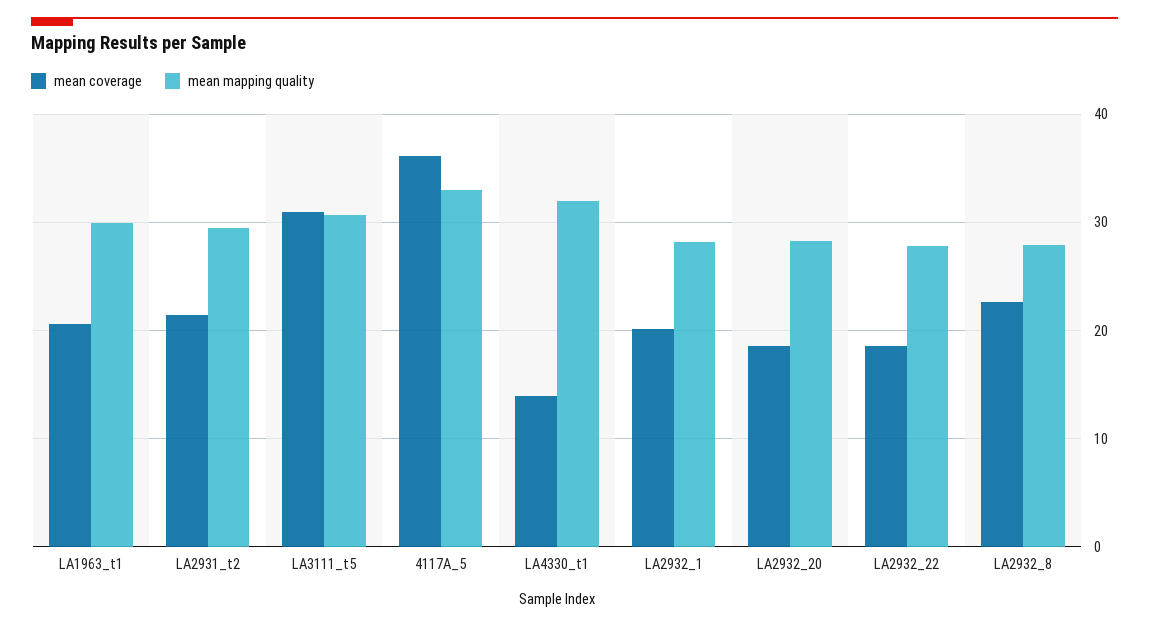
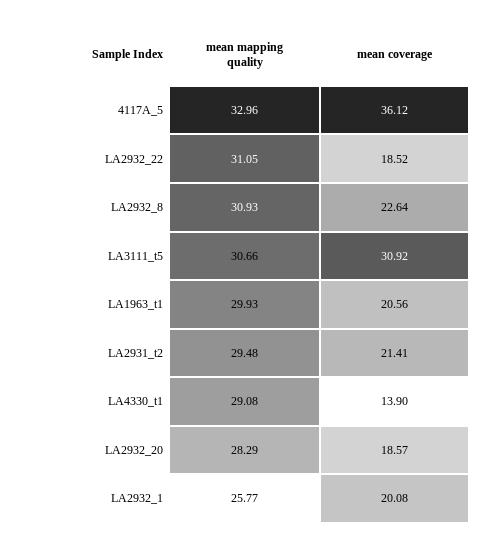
mean mapping quality, LA4330_t1: 32 -> 29.08
mean mapping quality, LA2932_1: 28 -> 25.77
mean mapping quality, LA2932_22: 28 -> 31.05
mean mapping quality, LA2932_8: 28 -> 30.93

